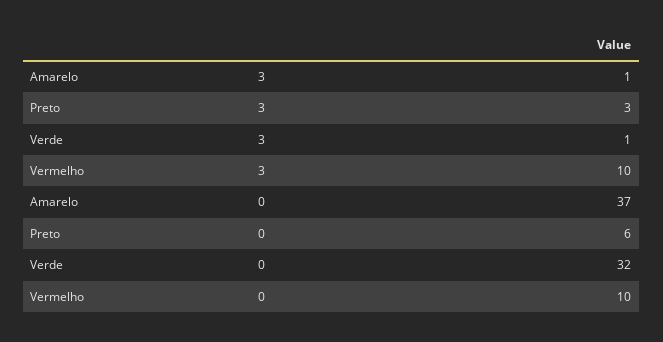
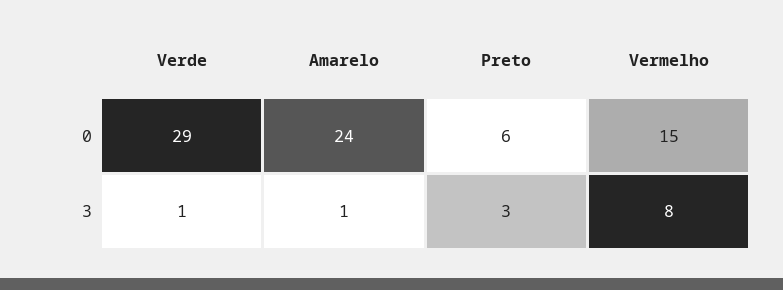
Vermelho, 3: 10 -> 8
Amarelo, 0: 37 -> 24
Verde, 0: 32 -> 29
Vermelho, 0: 10 -> 15

